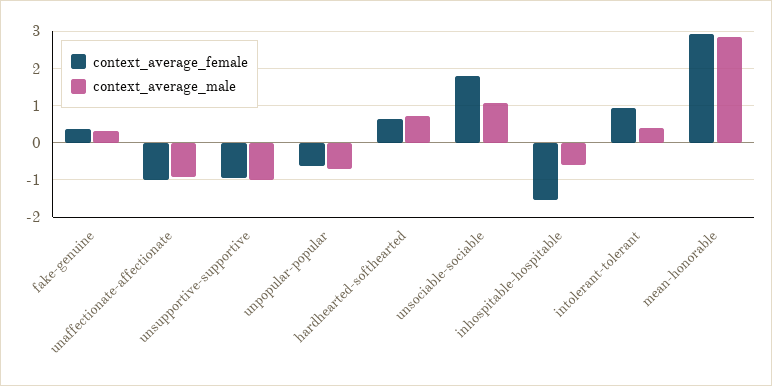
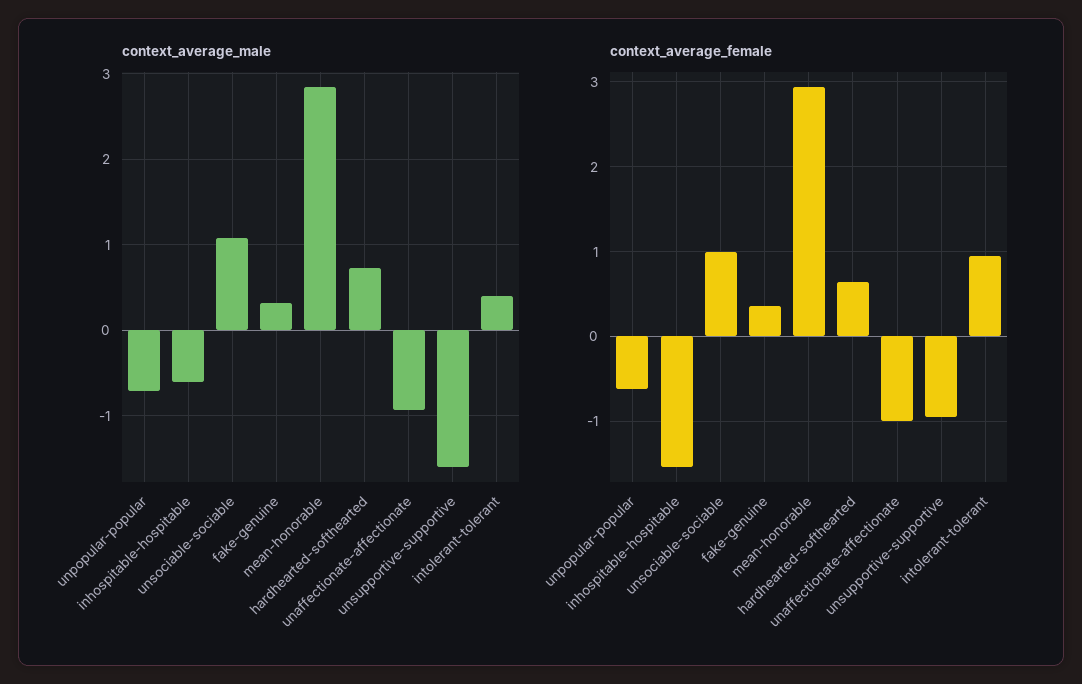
context_average_male, unsupportive-supportive: -1 -> -1.6
context_average_female, unsociable-sociable: 1.8 -> 1

